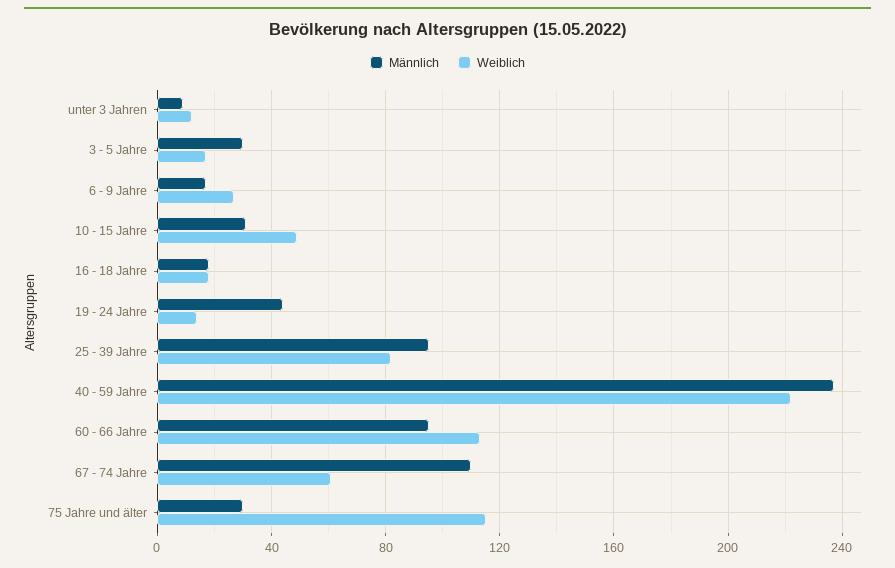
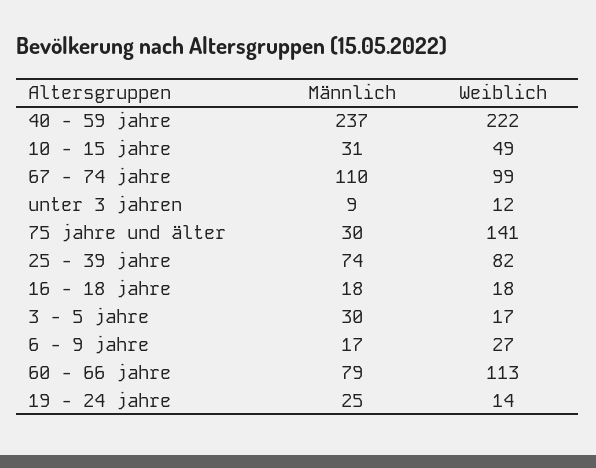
Männlich, 19 - 24 Jahre: 45 -> 25
Männlich, 25 - 39 Jahre: 95 -> 74
Männlich, 60 - 66 Jahre: 95 -> 79
Weiblich, 67 - 74 Jahre: 60 -> 99
Weiblich, 75 Jahre und älter: 115 -> 141

